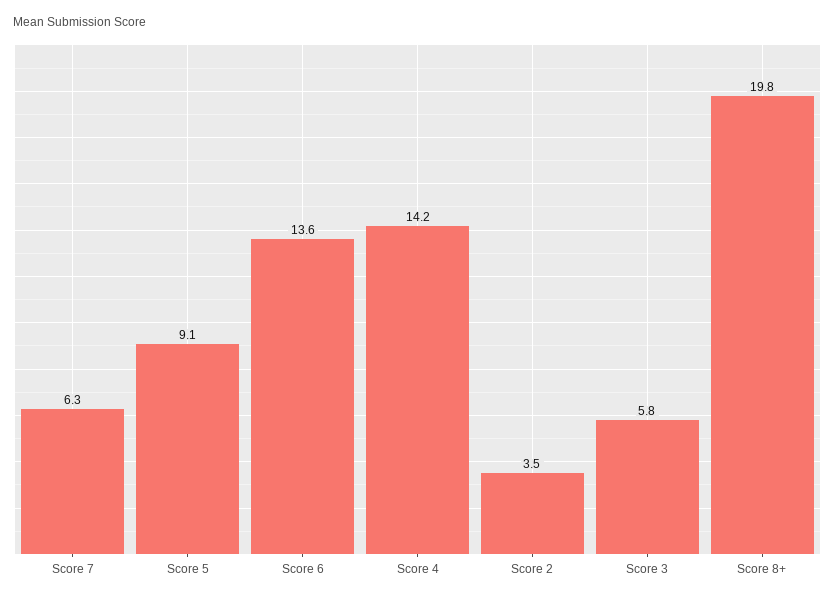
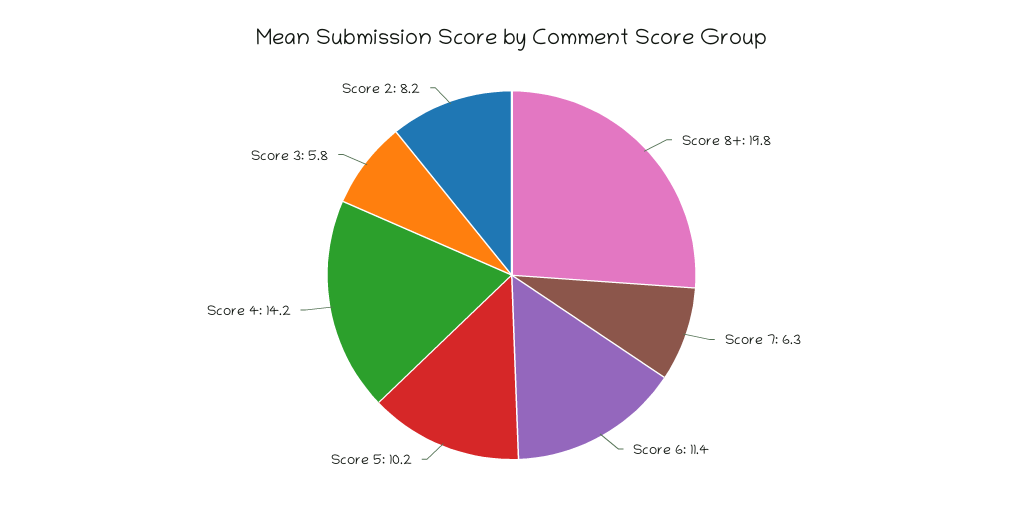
Score 5: 9.1 -> 10.2
Score 6: 13.6 -> 11.4
Score 2: 3.5 -> 8.2

